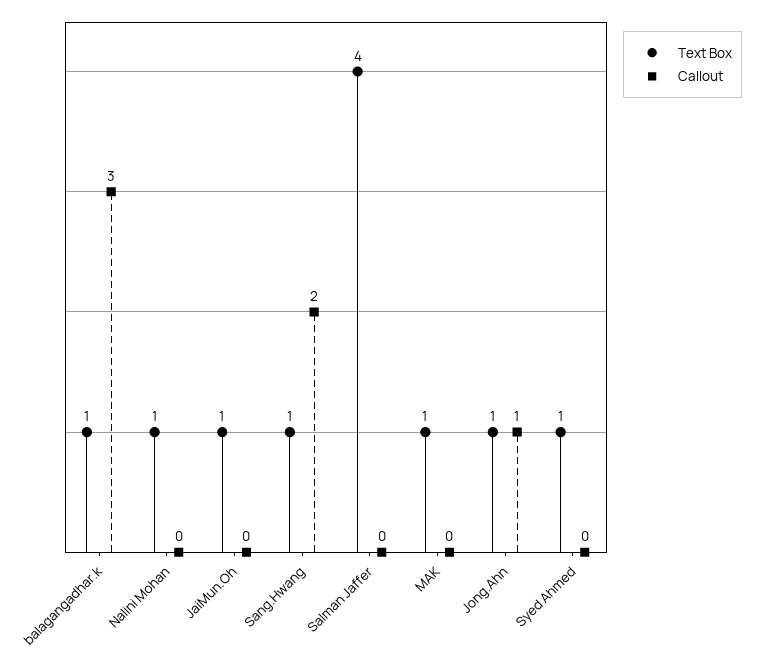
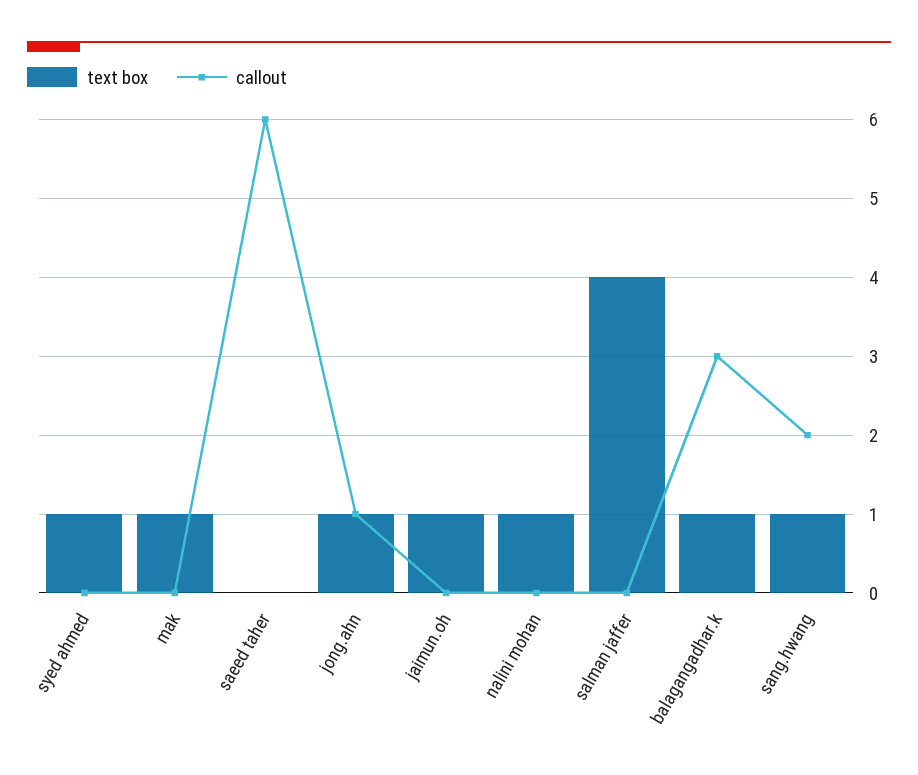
Text Box, saeed taher: none -> 0
Callout, saeed taher: none -> 6

